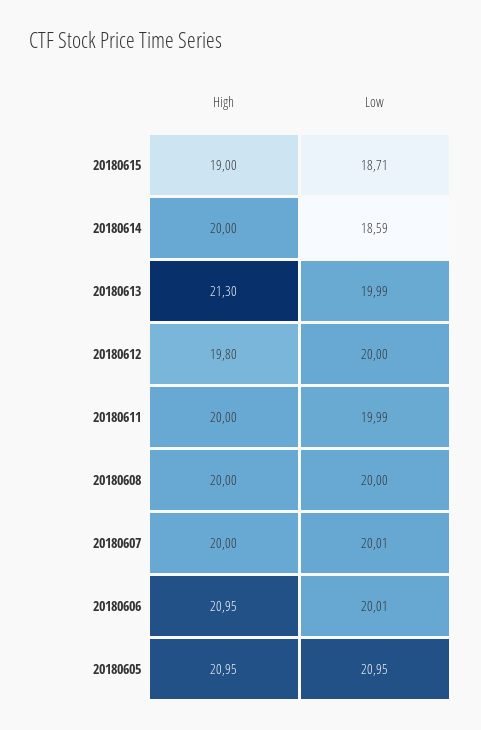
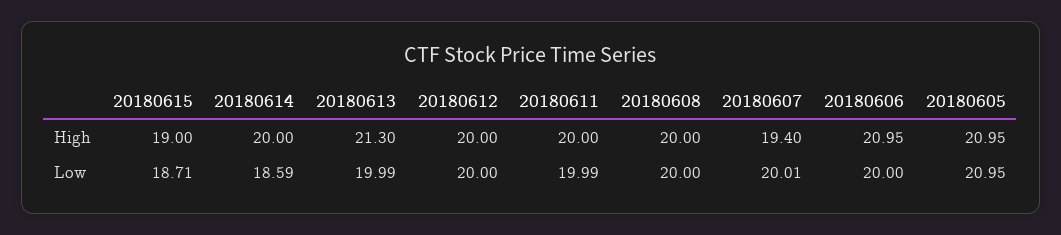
High, 20180612: 19.8 -> 20
High, 20180607: 20 -> 19.4
Low, 20180606: 20.01 -> 20

